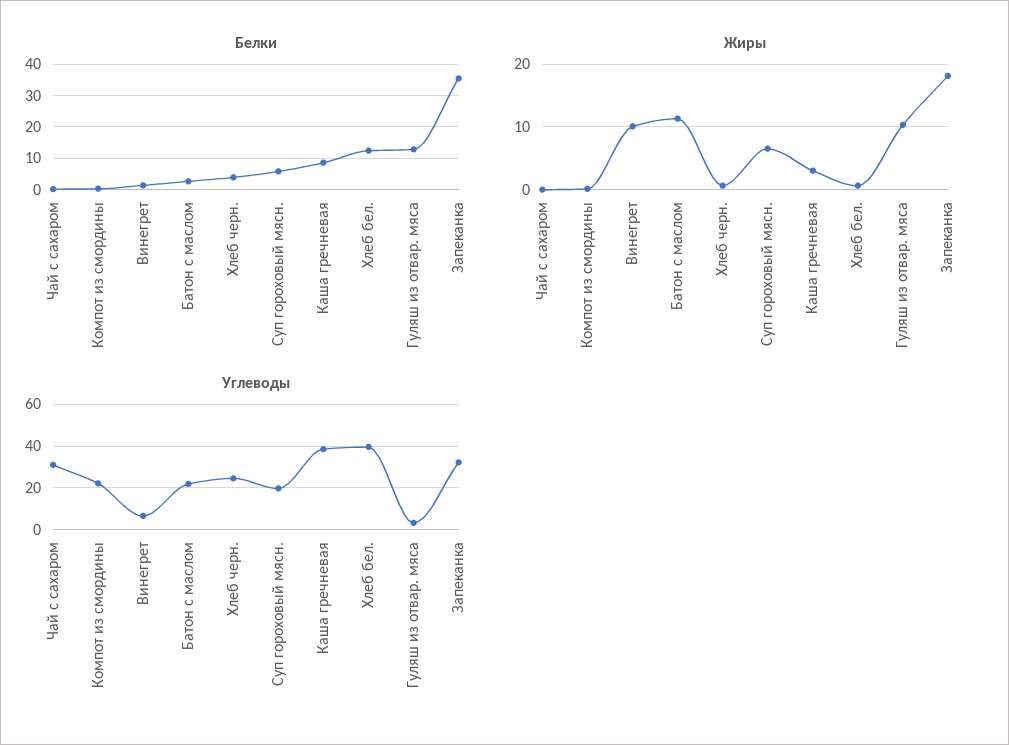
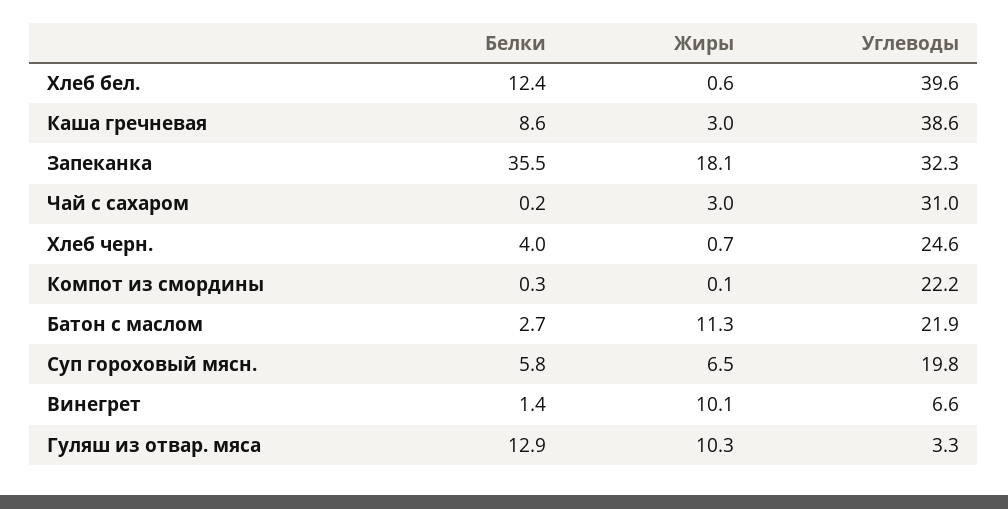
Жиры, Чай с сахаром: 0 -> 3

